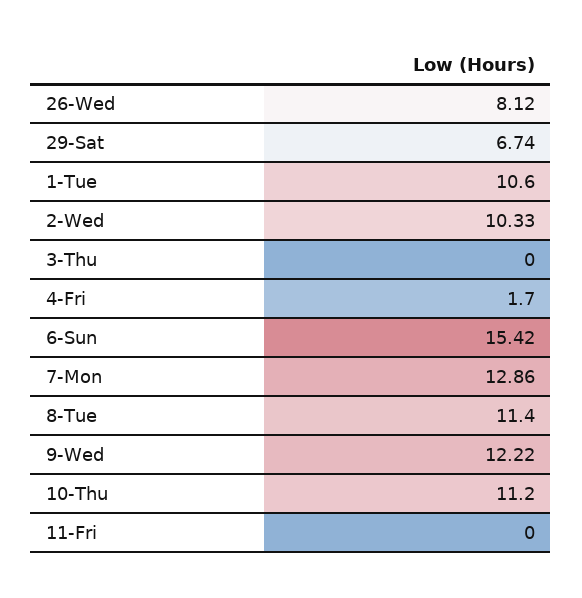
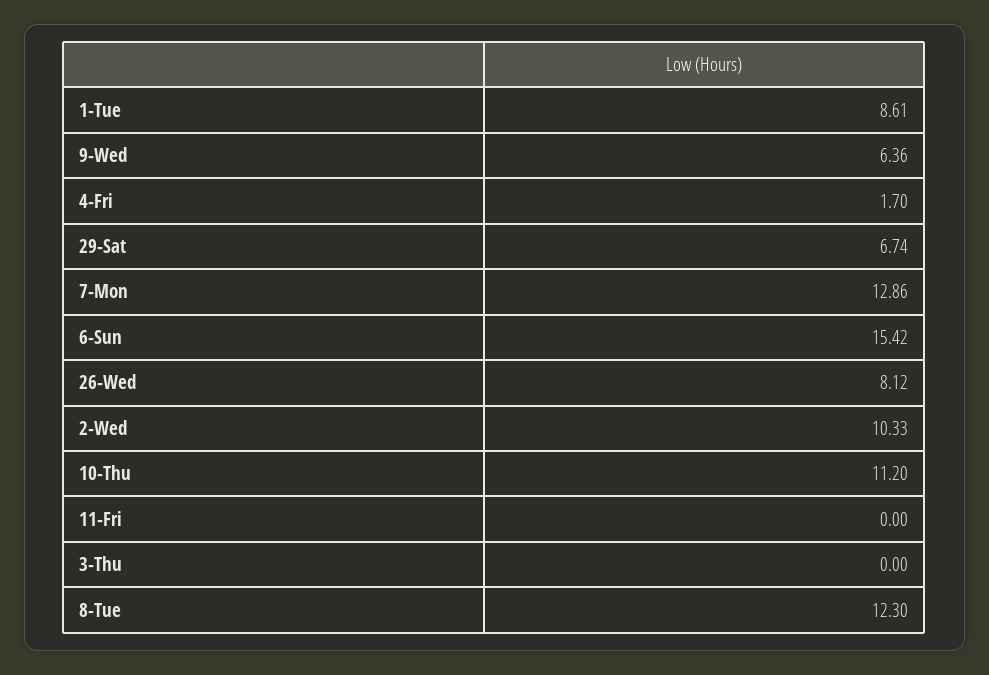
1-Tue: 10.6 -> 8.61
8-Tue: 11.4 -> 12.3
9-Wed: 12.22 -> 6.36

